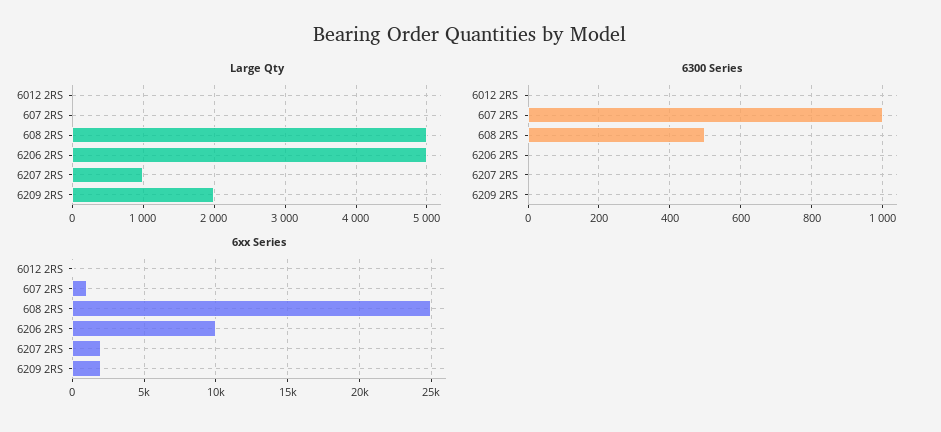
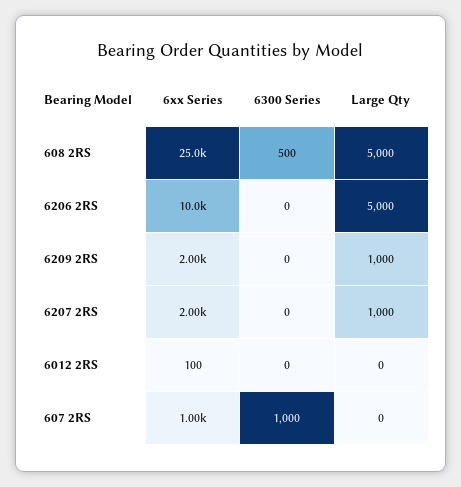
Large Qty, 6209 2RS: 2000 -> 1000

